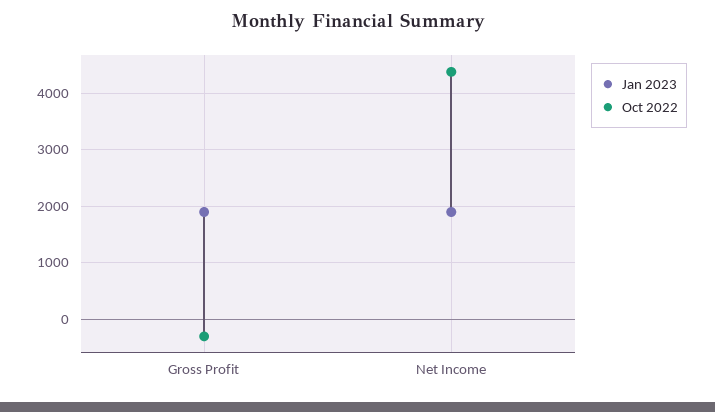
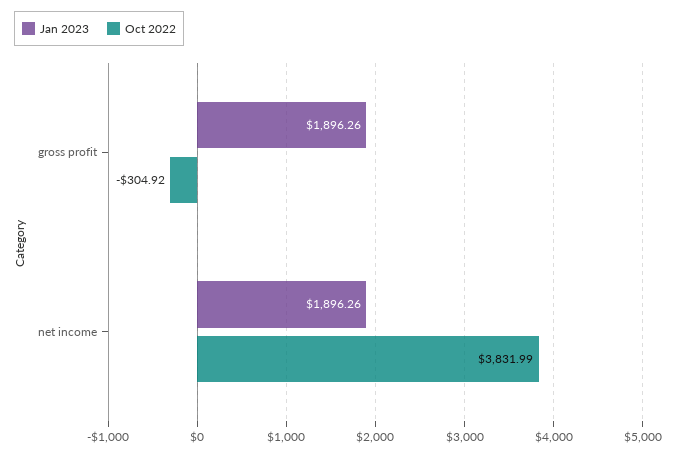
Oct 2022, Net Income: 4400 -> 3831.99

